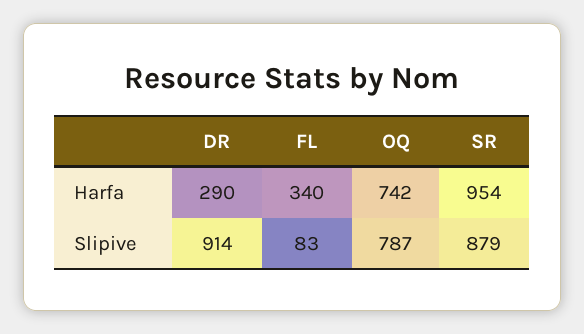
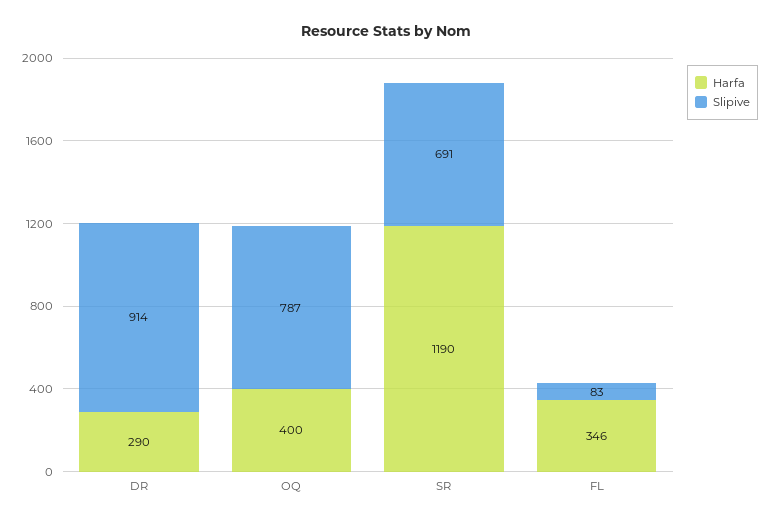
Harfa, FL: 340 -> 346
Harfa, OQ: 742 -> 400
Harfa, SR: 954 -> 1190
Slipive, SR: 879 -> 691

